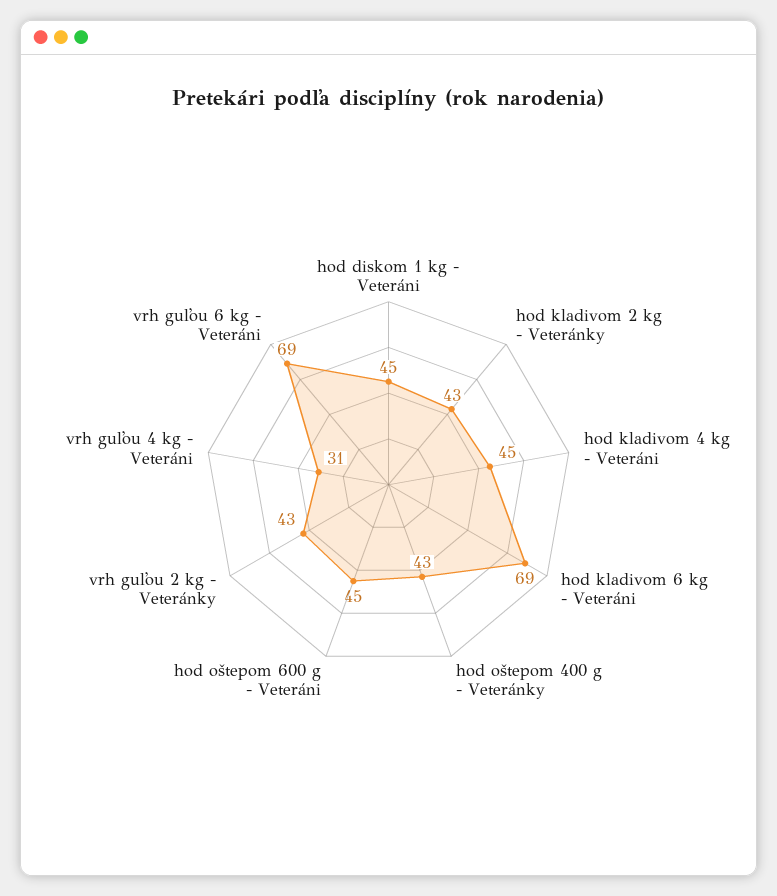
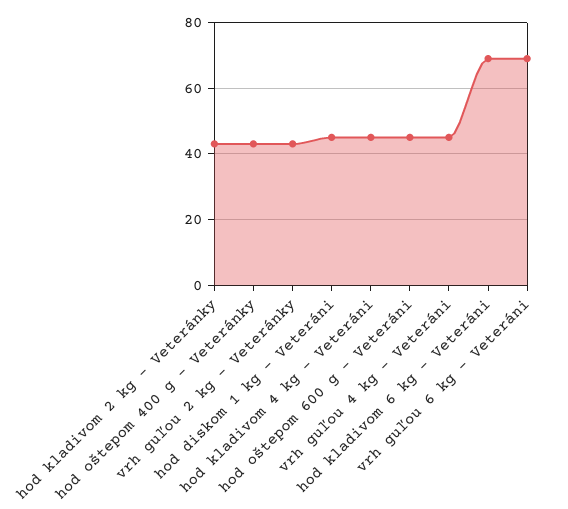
vrh guľou 4 kg - Veteráni: 31 -> 45

